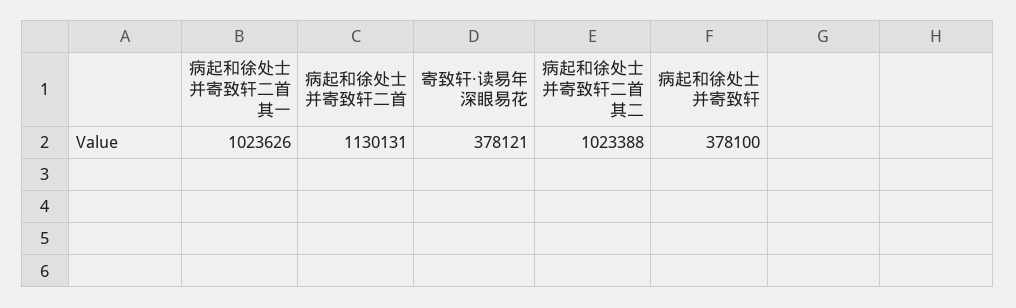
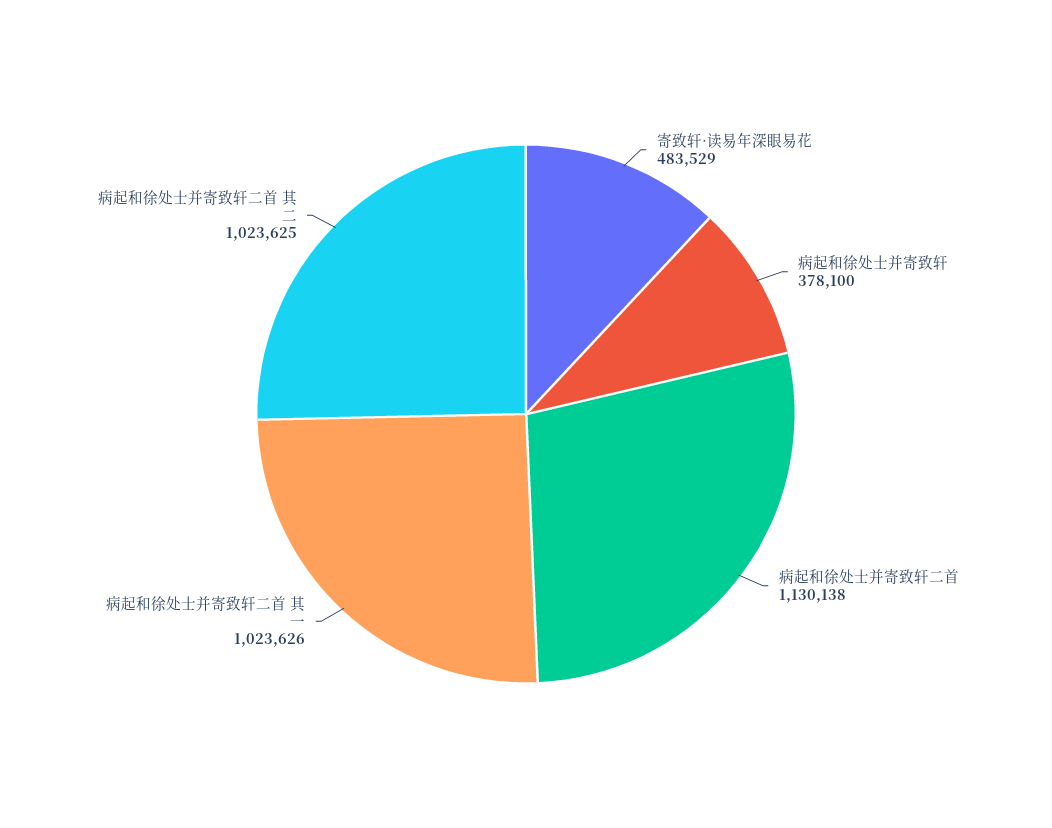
病起和徐处士并寄致轩二首: 1130131 -> 1130138
寄致轩·读易年深眼易花: 378121 -> 483529
病起和徐处士并寄致轩二首 其二: 1023388 -> 1023625

